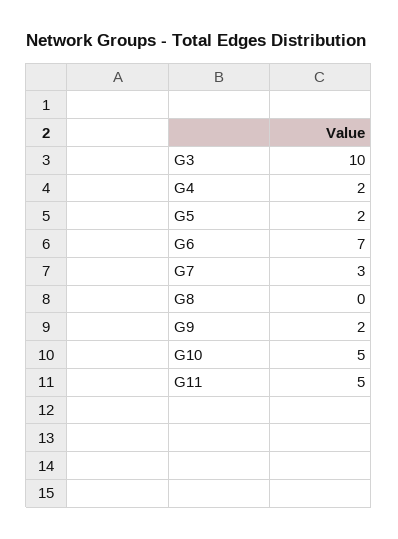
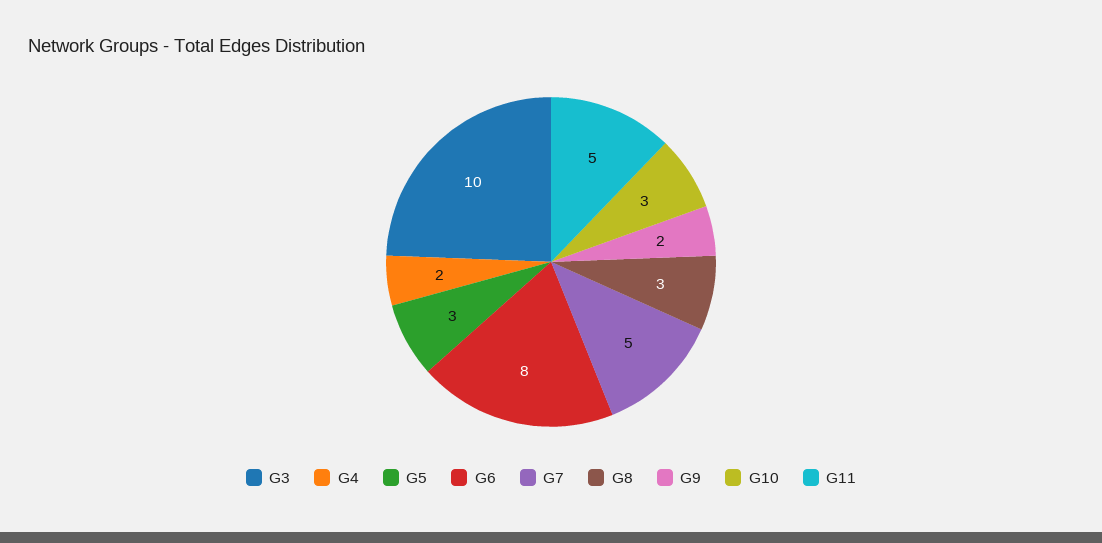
G5: 2 -> 3
G6: 7 -> 8
G7: 3 -> 5
G8: 0 -> 3
G10: 5 -> 3

